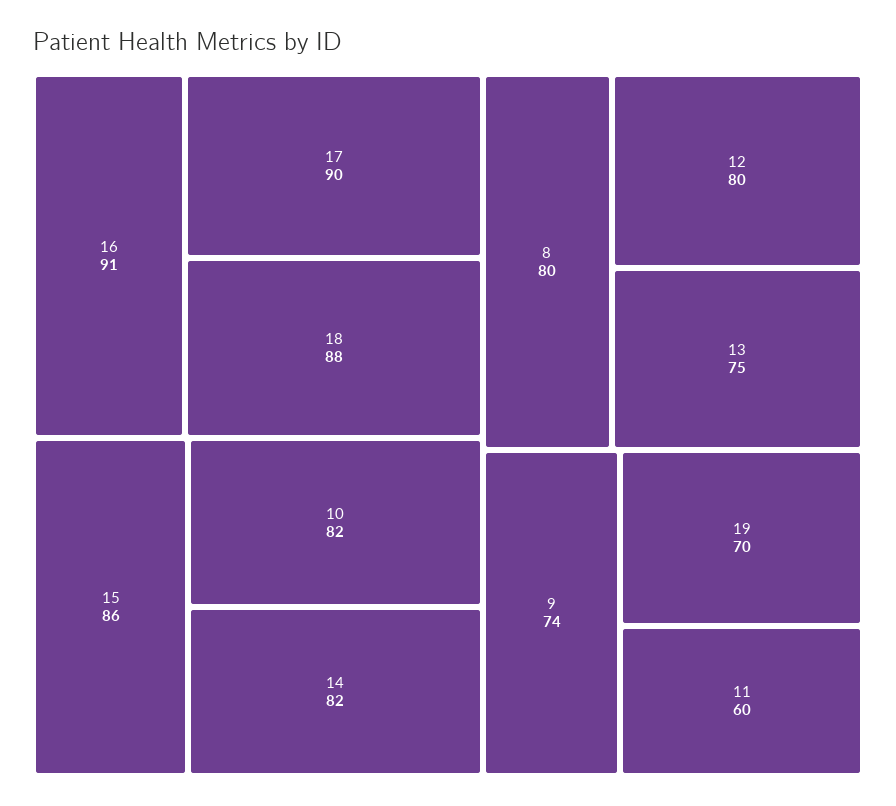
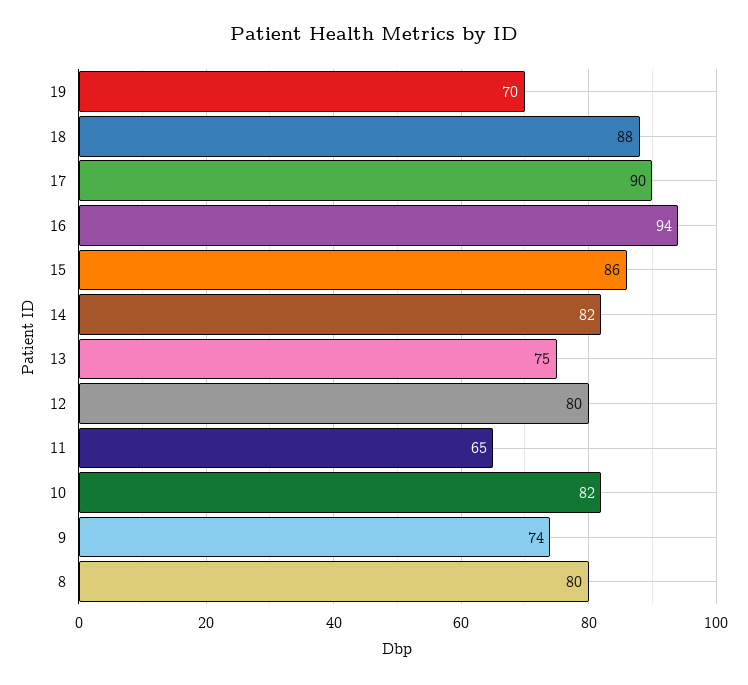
16: 91 -> 94
11: 60 -> 65

